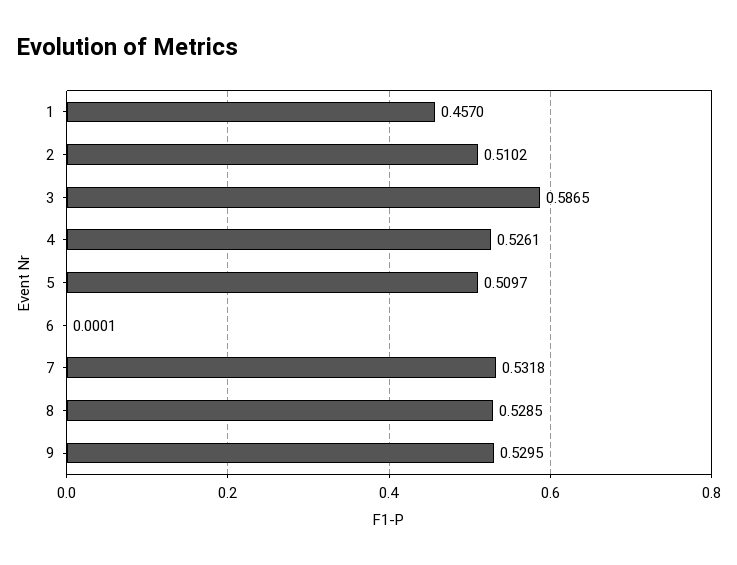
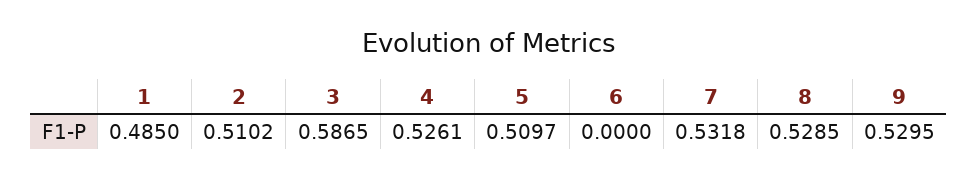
1: 0.457 -> 0.485
6: 0.0001 -> 0

